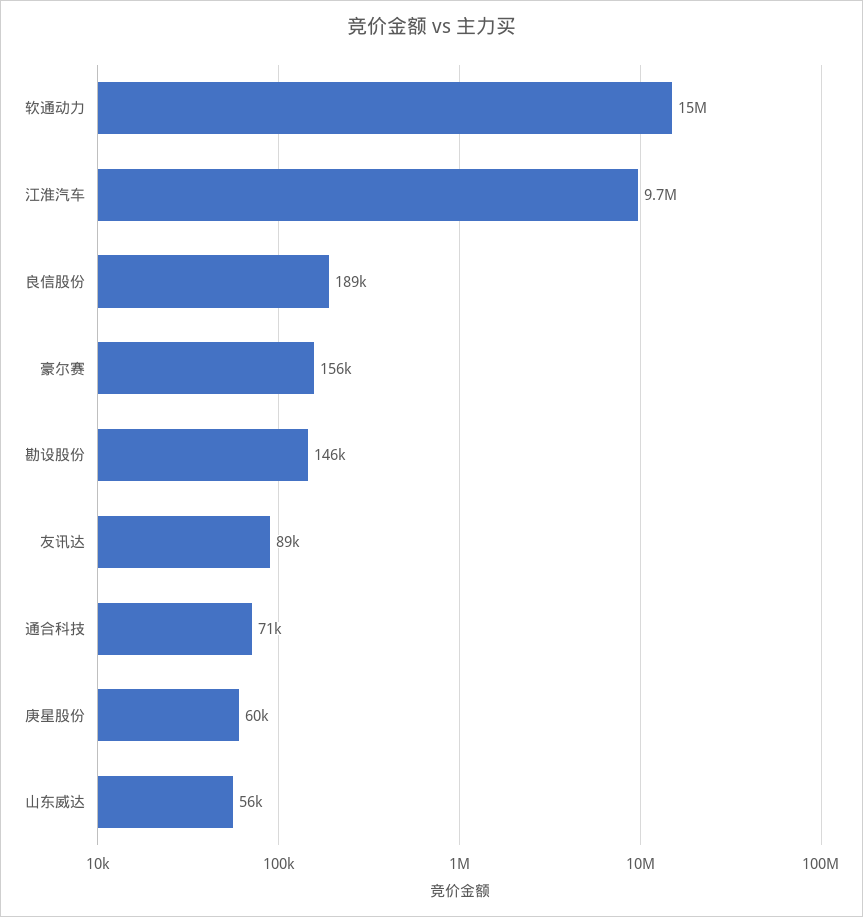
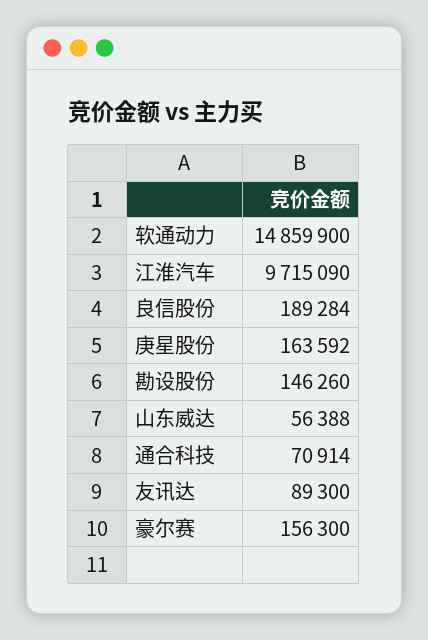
庚星股份: 60000 -> 163592

